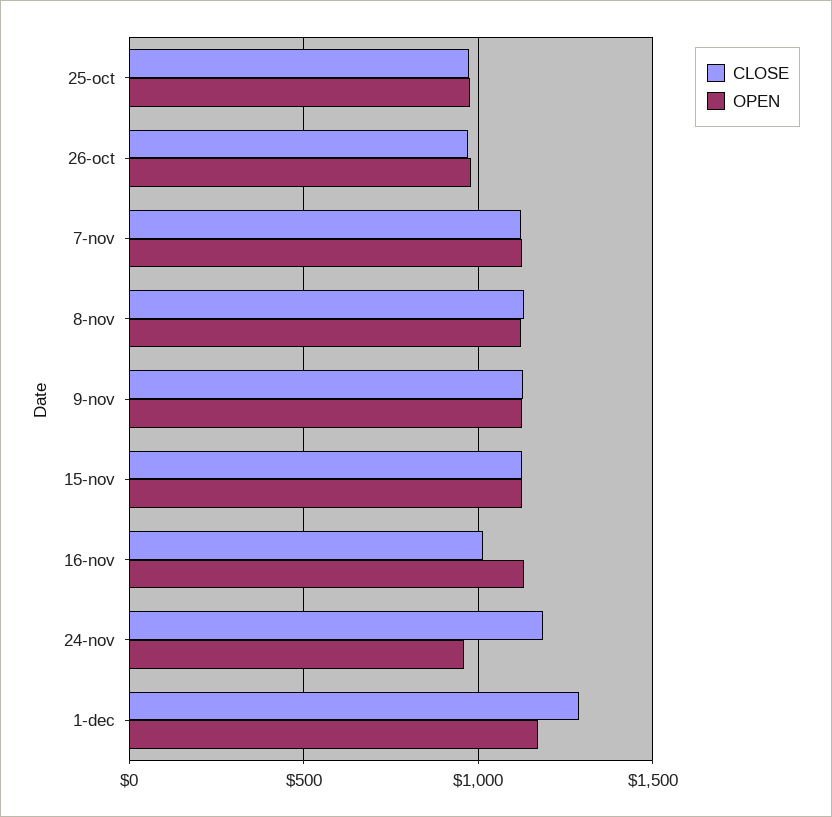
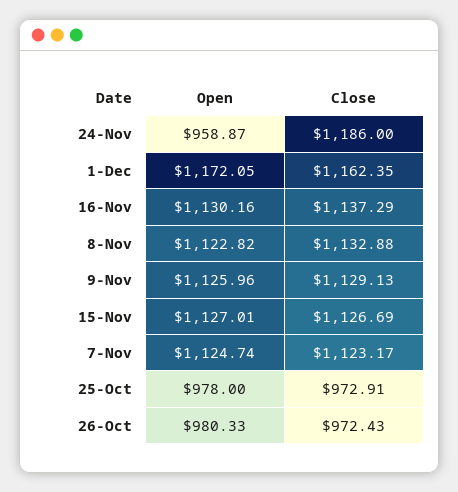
CLOSE, 16-nov: 1000 -> 1137.29
CLOSE, 1-dec: 1300 -> 1162.35

